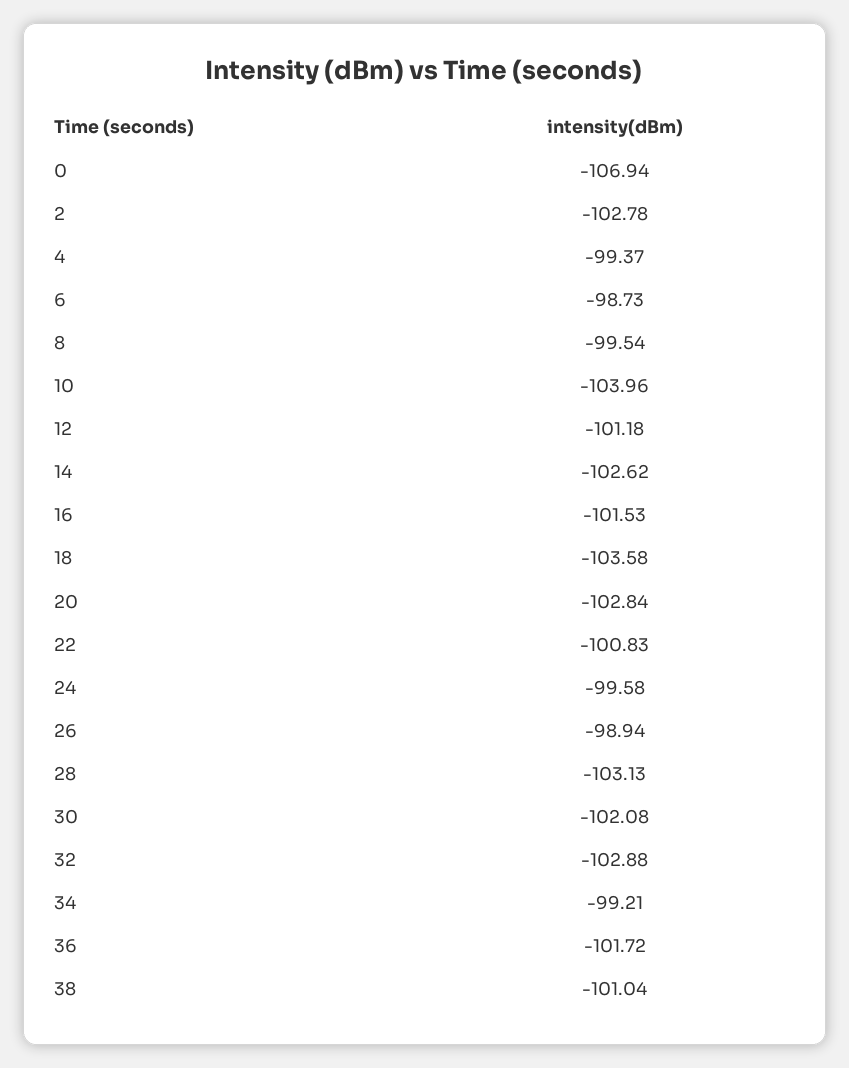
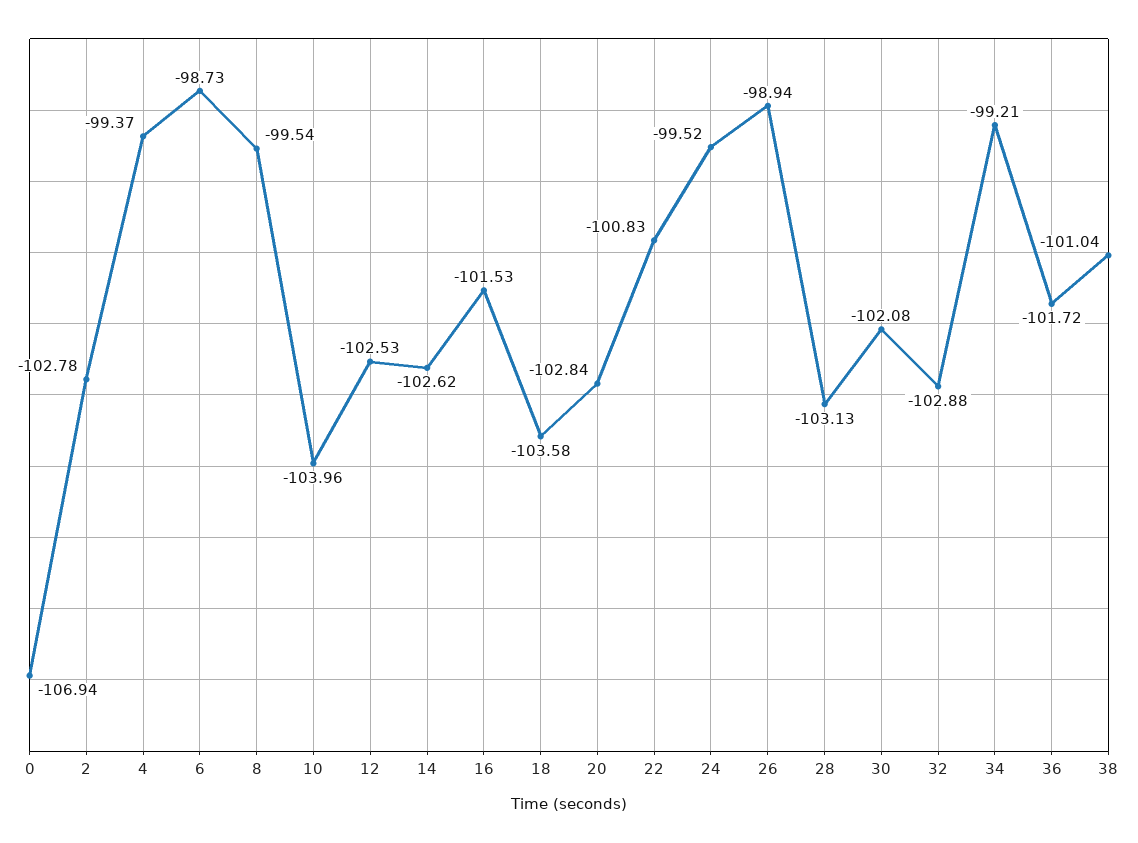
12: -101.18 -> -102.53
24: -99.58 -> -99.52

